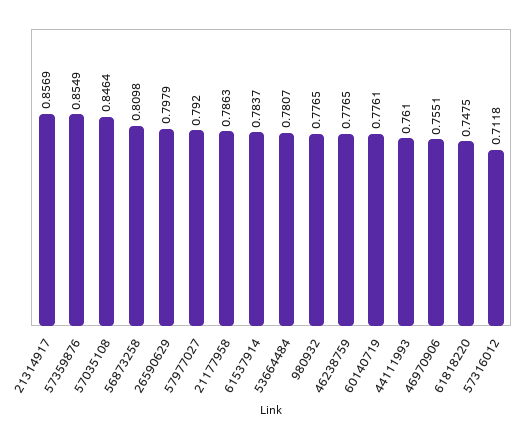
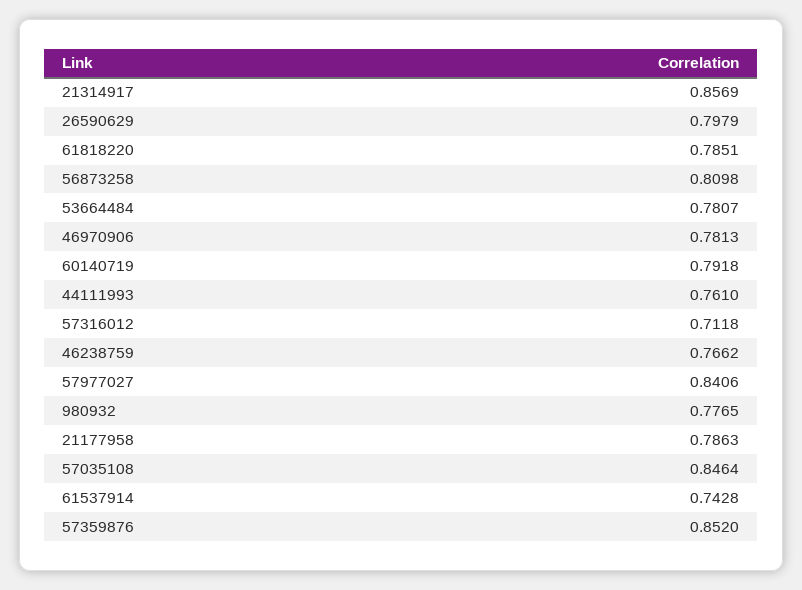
57359876: 0.8549 -> 0.852
57977027: 0.792 -> 0.8406
61537914: 0.7837 -> 0.7428
46238759: 0.7765 -> 0.7662
60140719: 0.7761 -> 0.7918
46970906: 0.7551 -> 0.7813
61818220: 0.7475 -> 0.7851

